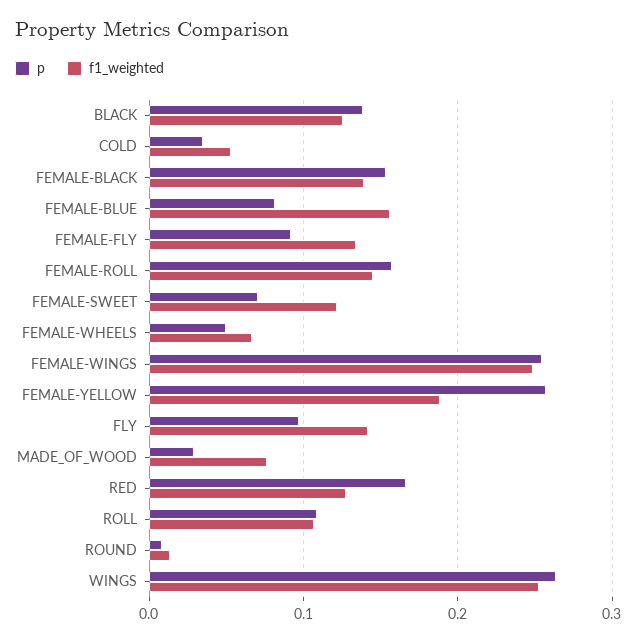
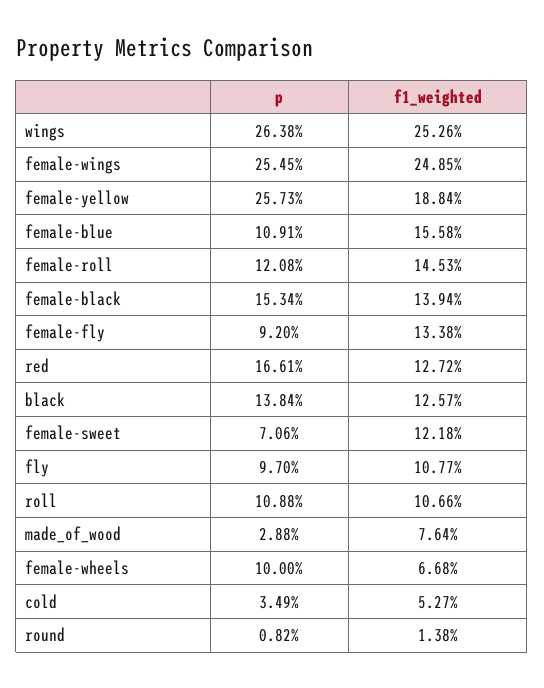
p, FEMALE-BLUE: 0.08 -> 0.1091
p, FEMALE-ROLL: 0.16 -> 0.1208
p, FEMALE-WHEELS: 0.05 -> 0.1
f1_weighted, FLY: 0.14 -> 0.1077

